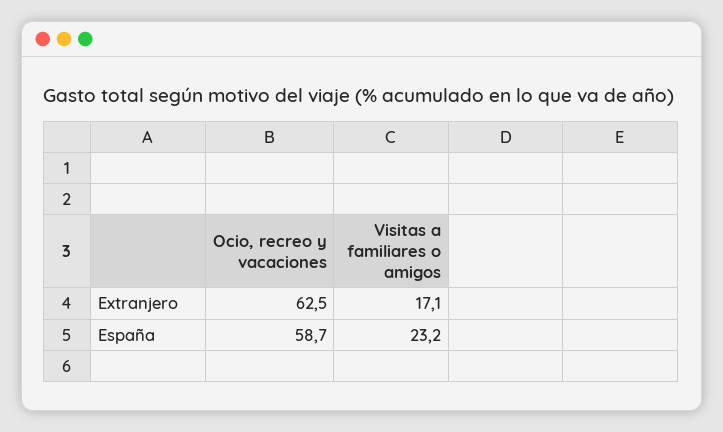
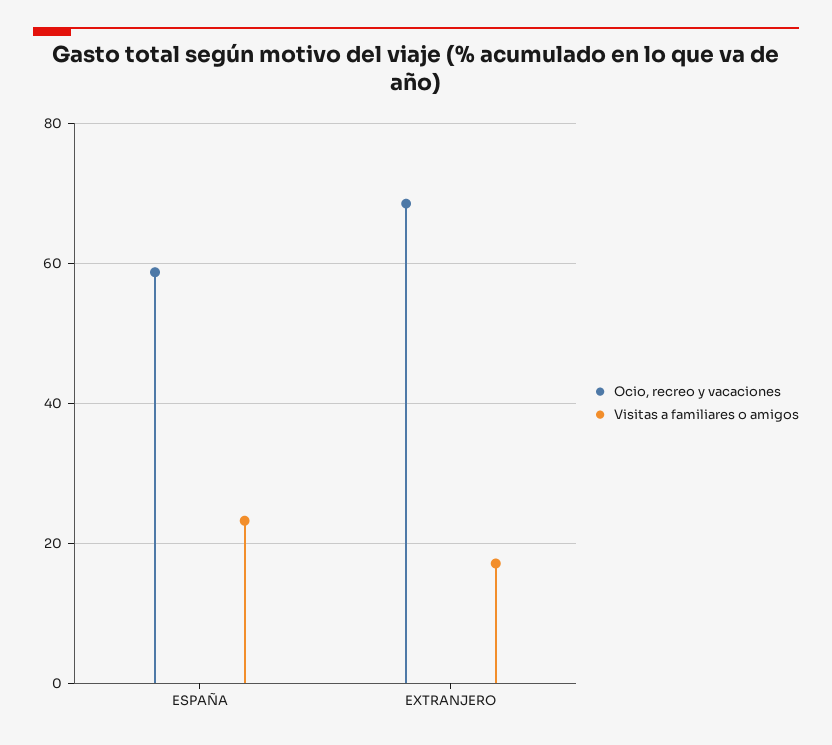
Ocio, recreo y vacaciones, Extranjero: 62.5 -> 68

